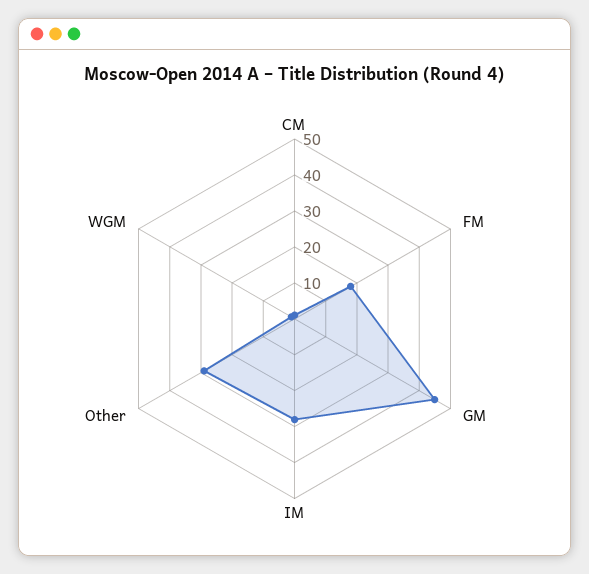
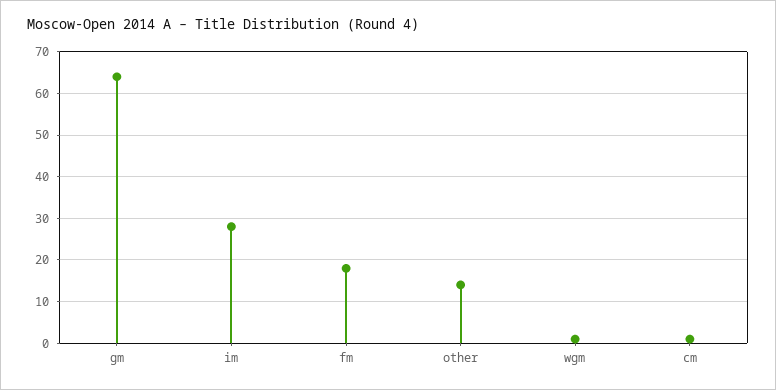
GM: 45 -> 65
Other: 30 -> 15

